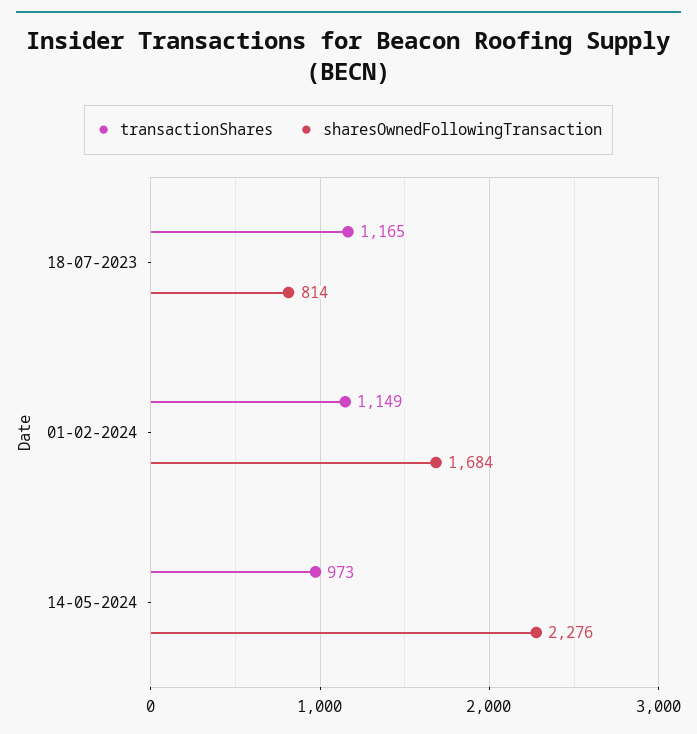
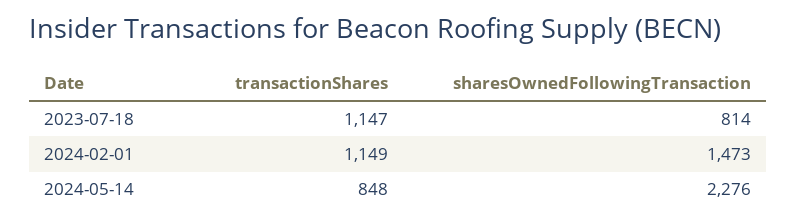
transactionShares, 18-07-2023: 1165 -> 1147
sharesOwnedFollowingTransaction, 01-02-2024: 1684 -> 1473
transactionShares, 14-05-2024: 973 -> 848

